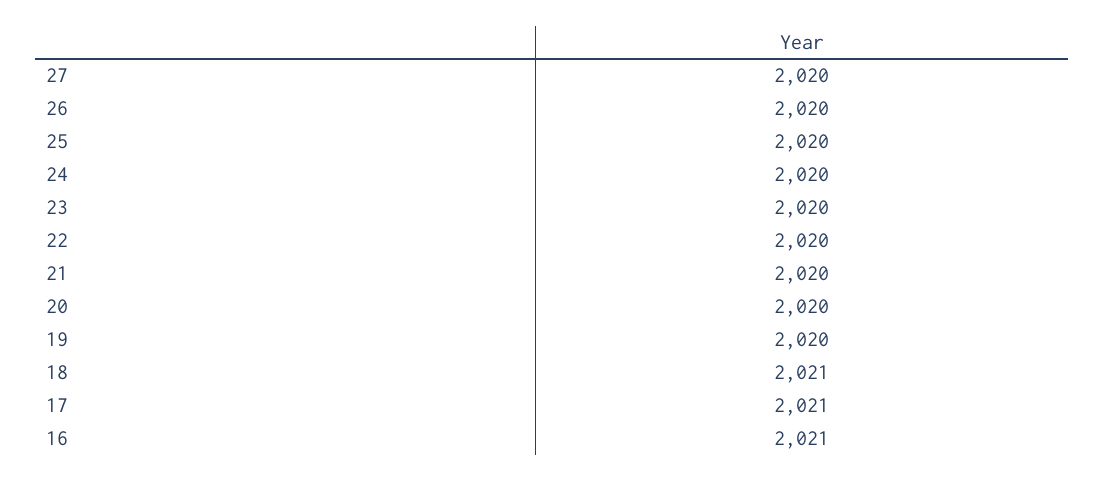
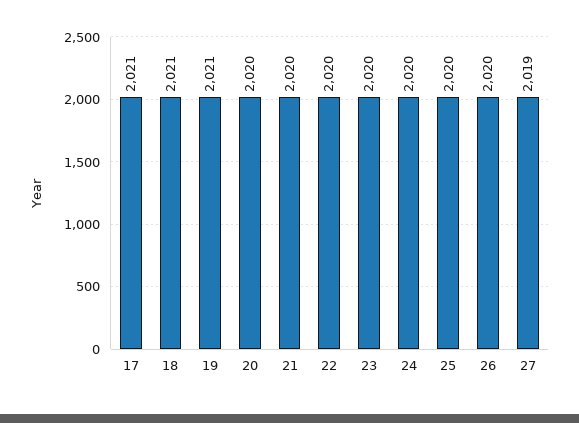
27: 2020 -> 2019
19: 2020 -> 2021
16: 2021 -> none

